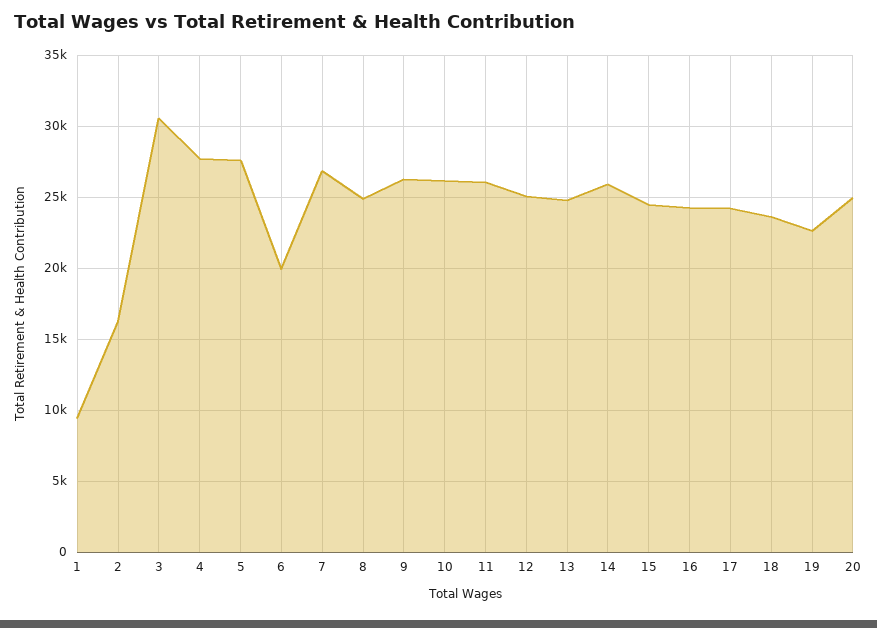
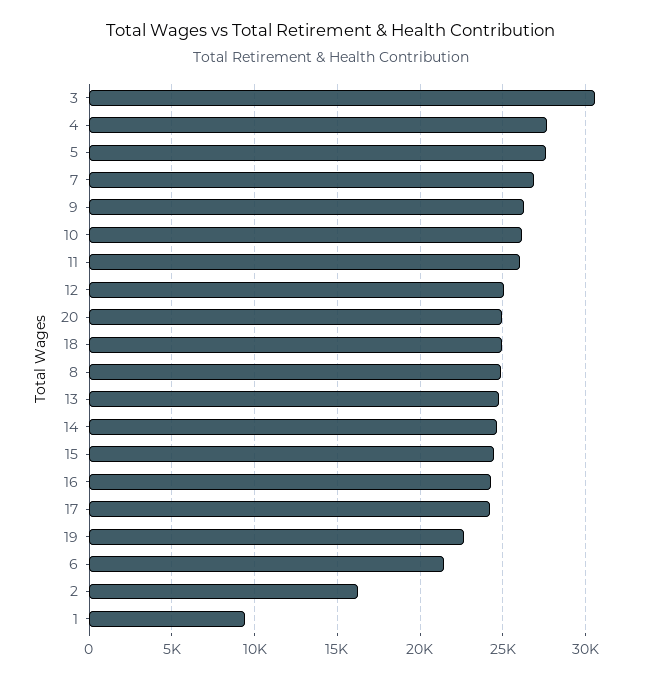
6: 20000 -> 21500
14: 26000 -> 24500
18: 23500 -> 25000

